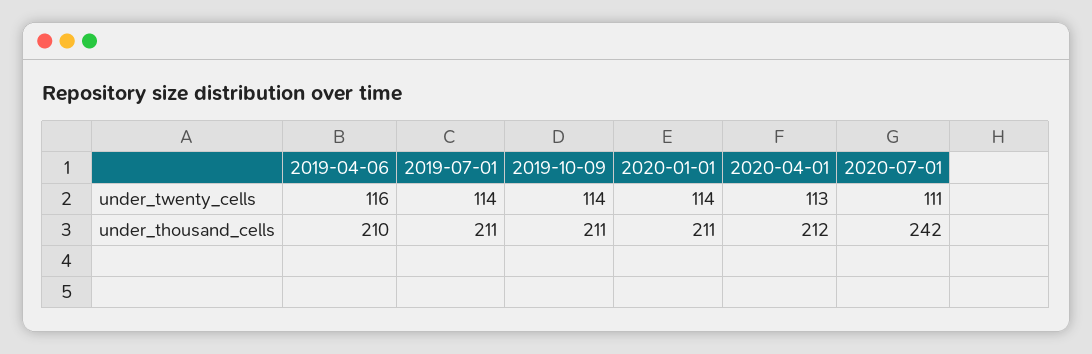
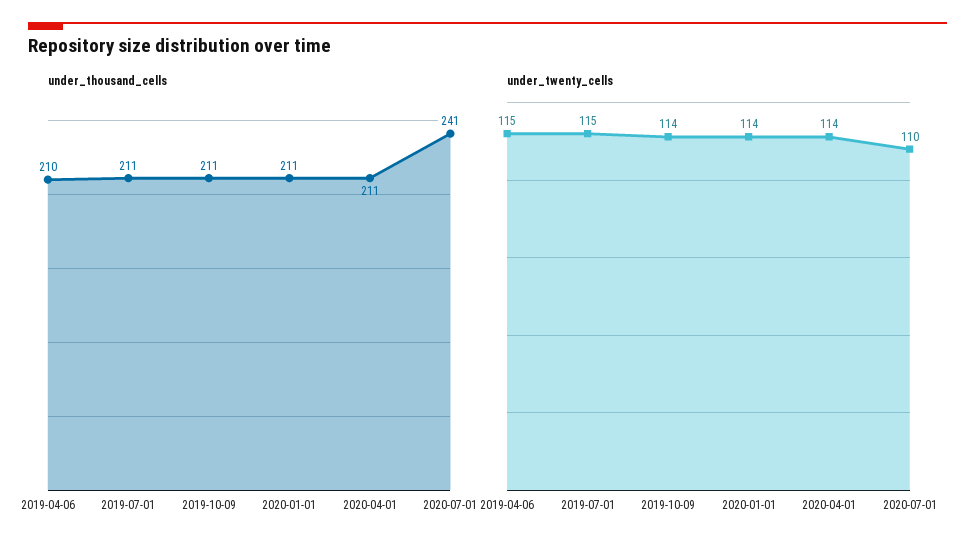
under_twenty_cells, 2019-04-06: 116 -> 115
under_twenty_cells, 2019-07-01: 114 -> 115
under_twenty_cells, 2020-04-01: 113 -> 114
under_twenty_cells, 2020-07-01: 111 -> 110
under_thousand_cells, 2020-04-01: 212 -> 211
under_thousand_cells, 2020-07-01: 242 -> 241

